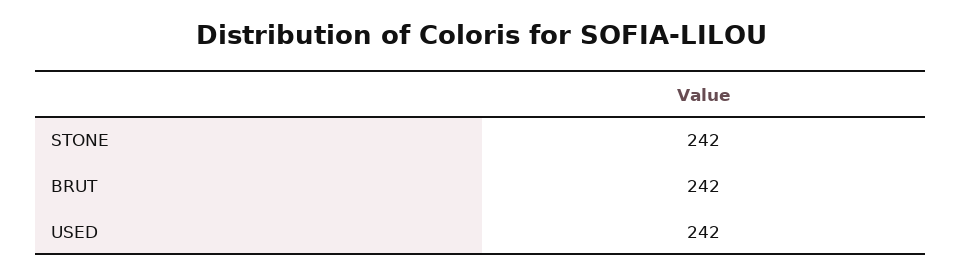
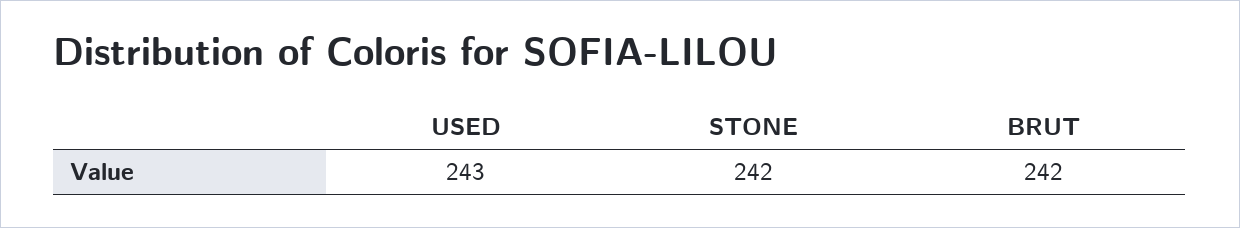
USED: 242 -> 243

